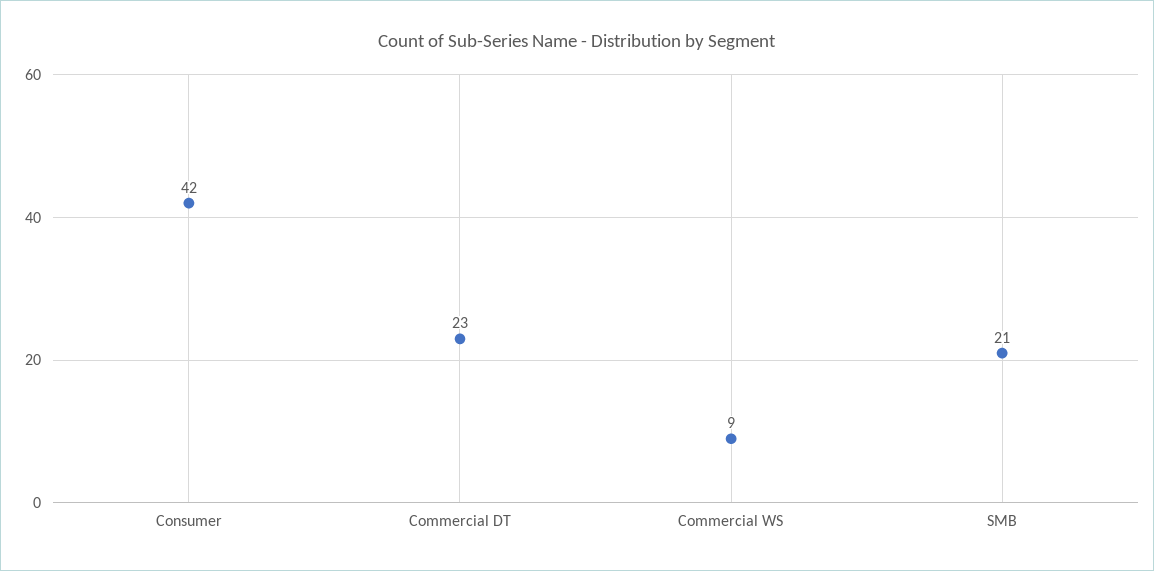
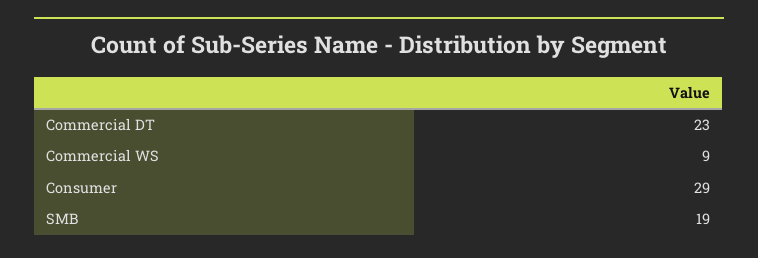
Consumer: 42 -> 29
SMB: 21 -> 19

